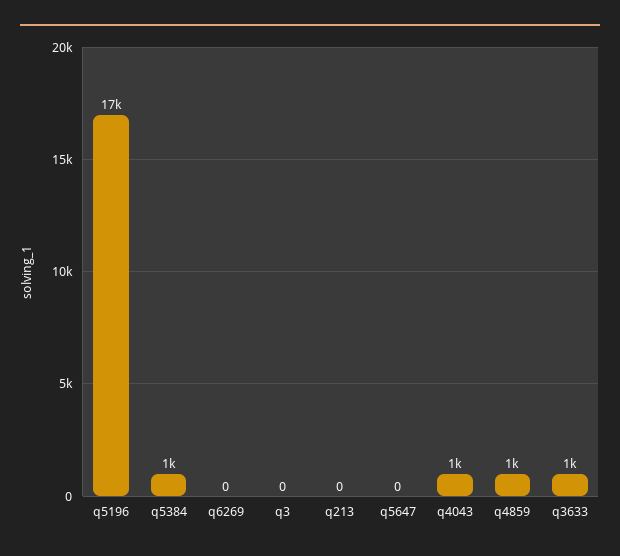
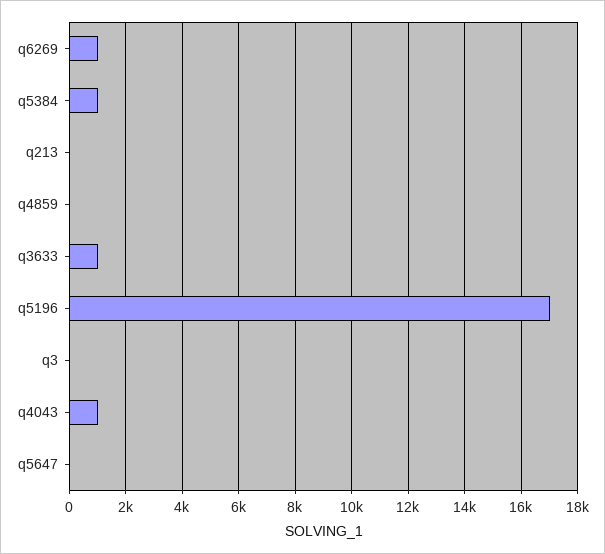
q6269: 0 -> 1000
q4859: 1000 -> 0

